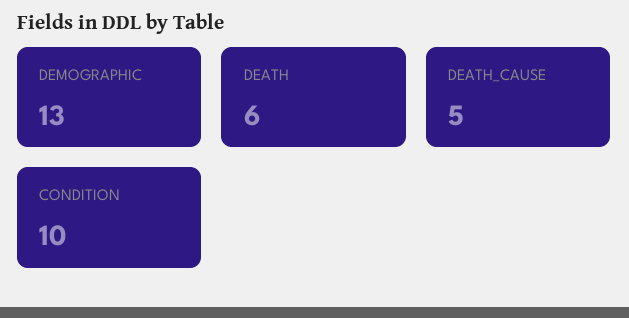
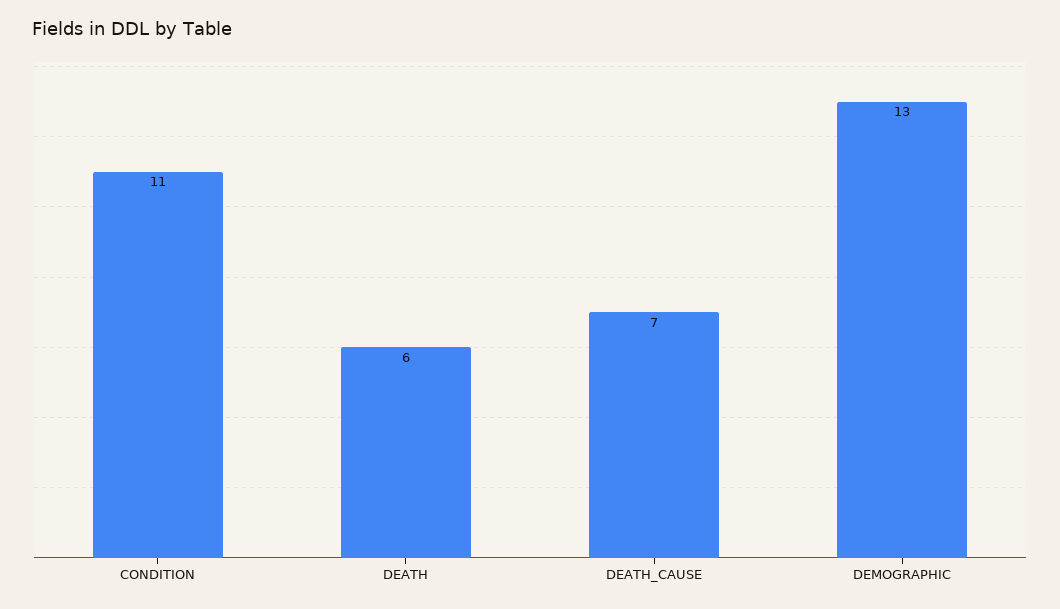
DEATH_CAUSE: 5 -> 7
CONDITION: 10 -> 11

